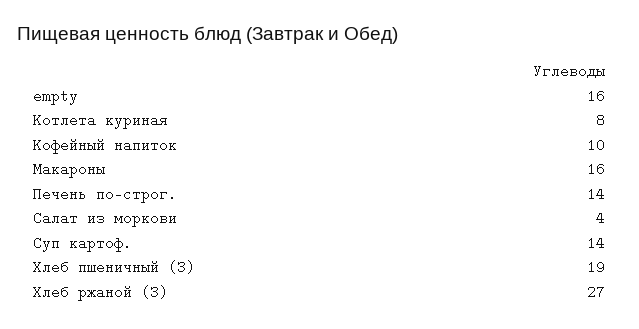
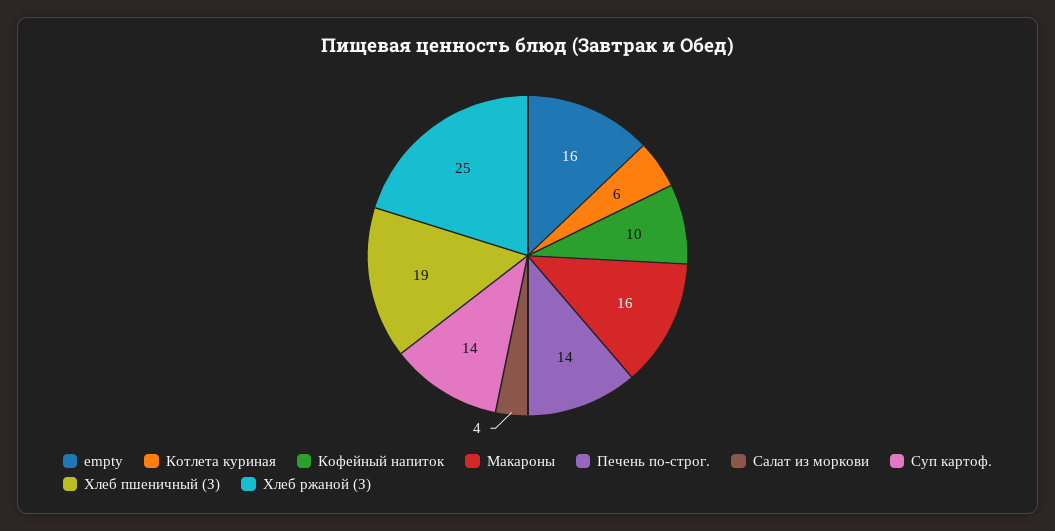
Котлета куриная: 8 -> 6
Хлеб ржаной (З): 27 -> 25

